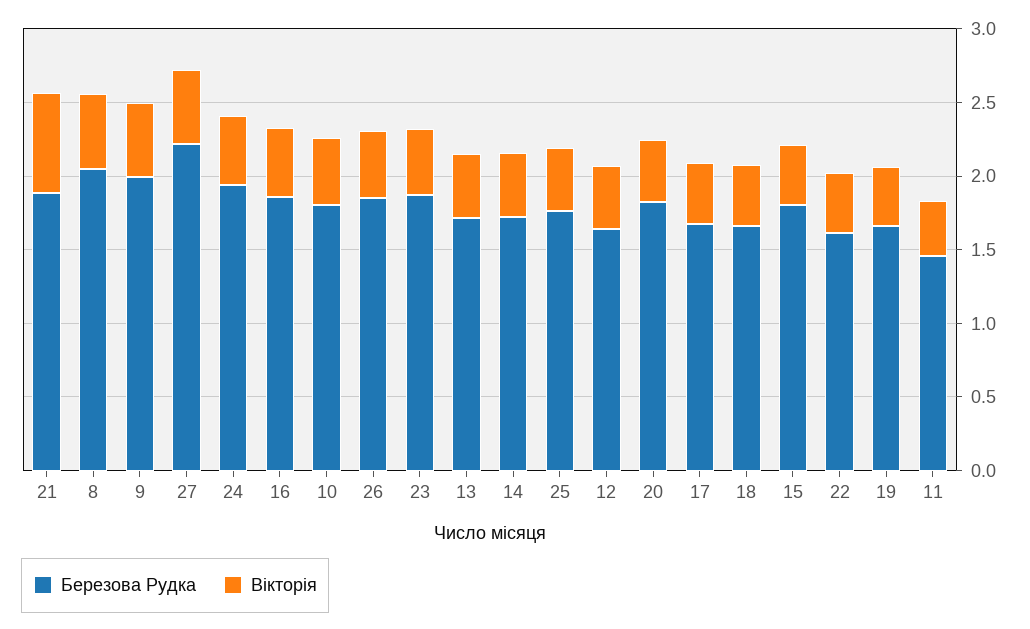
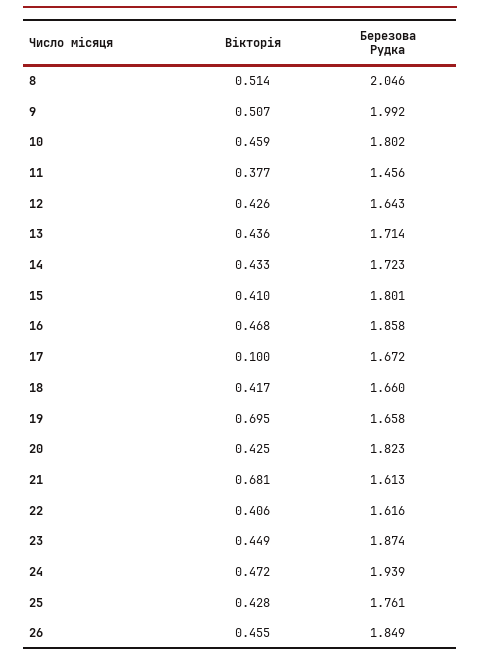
Березова Рудка, 21: 1.9 -> 1.613
Березова Рудка, 27: 2.2 -> none
Вікторія, 27: 0.5 -> none
Вікторія, 17: 0.4 -> 0.1
Вікторія, 19: 0.4 -> 0.695

